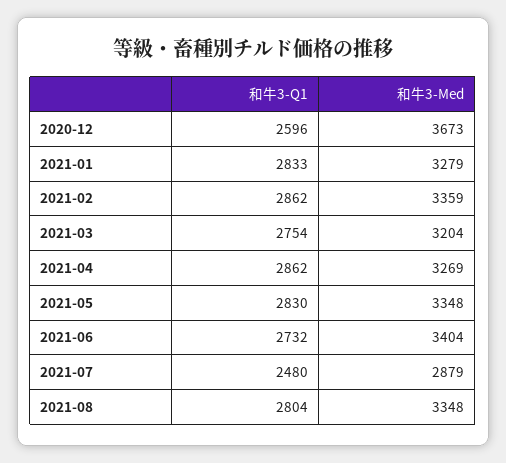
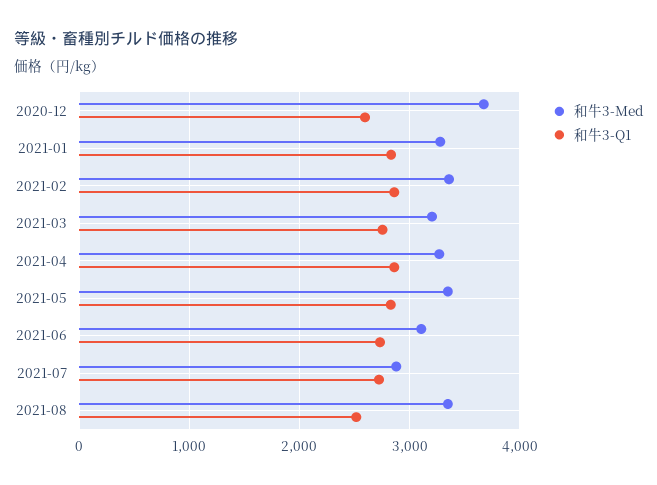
和牛3-Med, 2021-06: 3404 -> 3100
和牛3-Q1, 2021-07: 2480 -> 2700
和牛3-Q1, 2021-08: 2804 -> 2500

